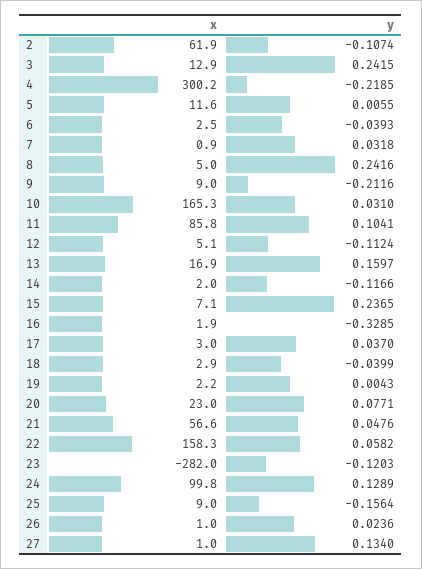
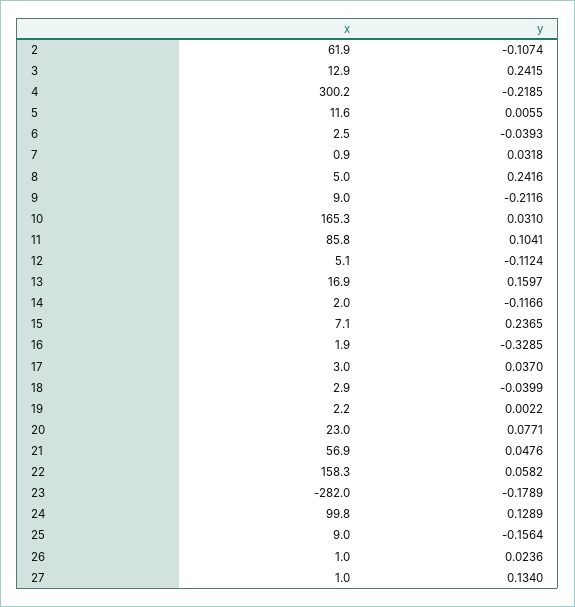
y, 19: 0.0043 -> 0.0022
x, 21: 56.6 -> 56.9
y, 23: -0.1203 -> -0.1789

